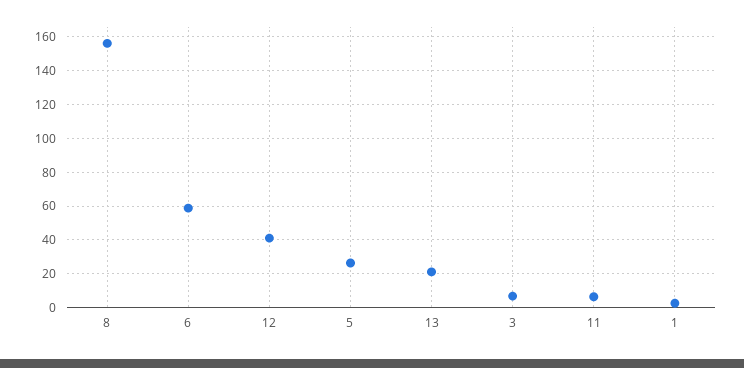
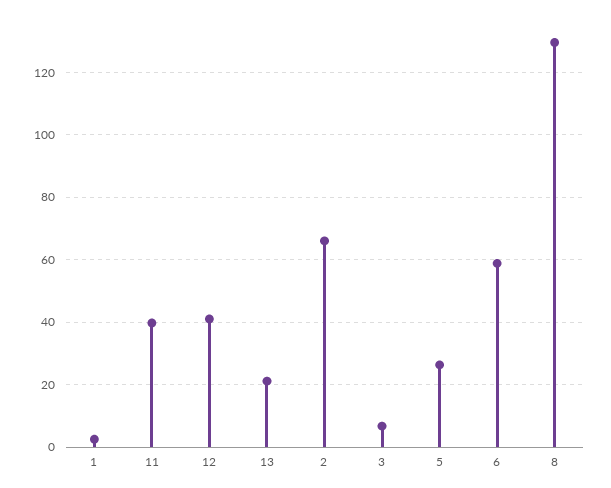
8: 155 -> 130
11: 5 -> 40
2: none -> 66

